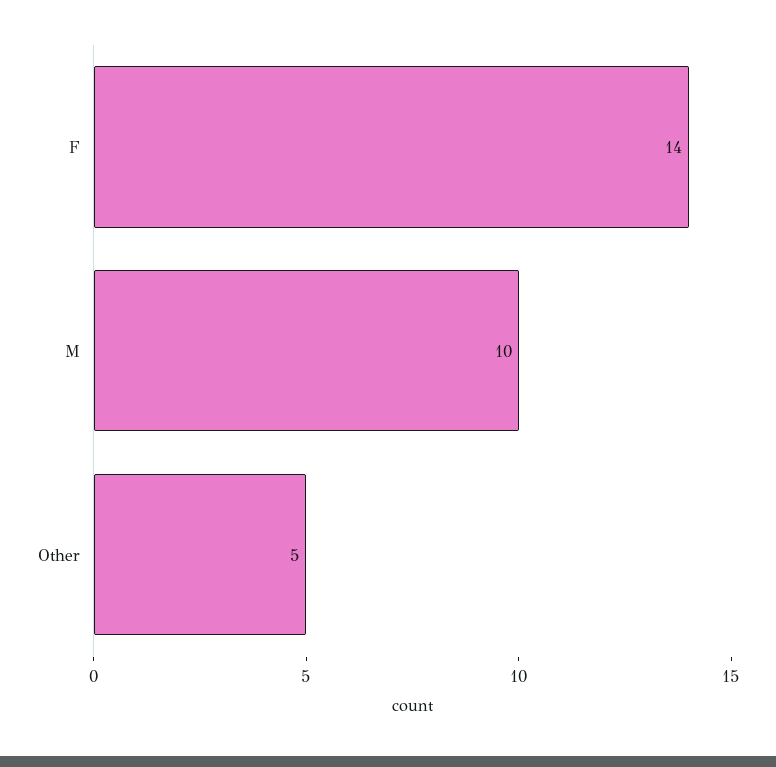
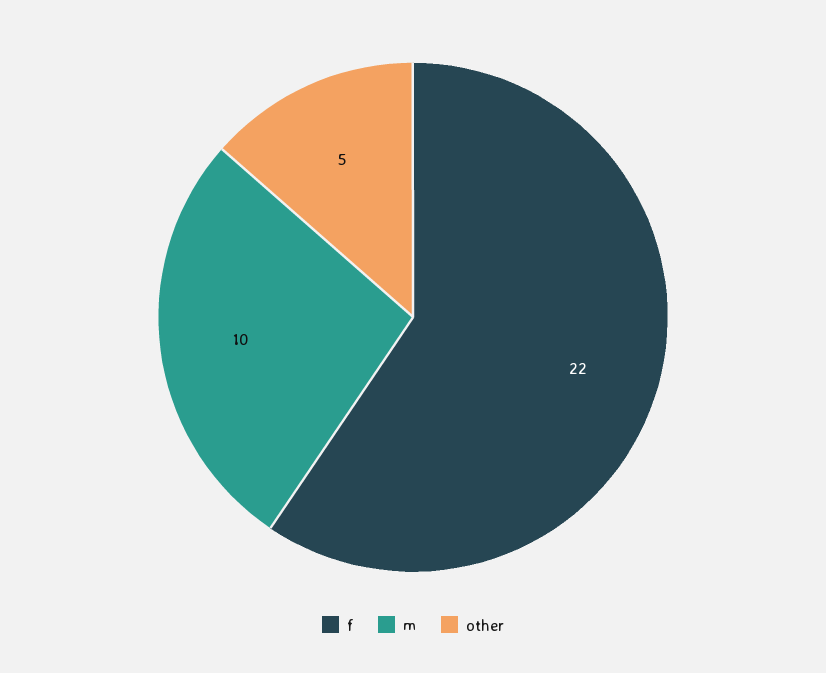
F: 14 -> 22

